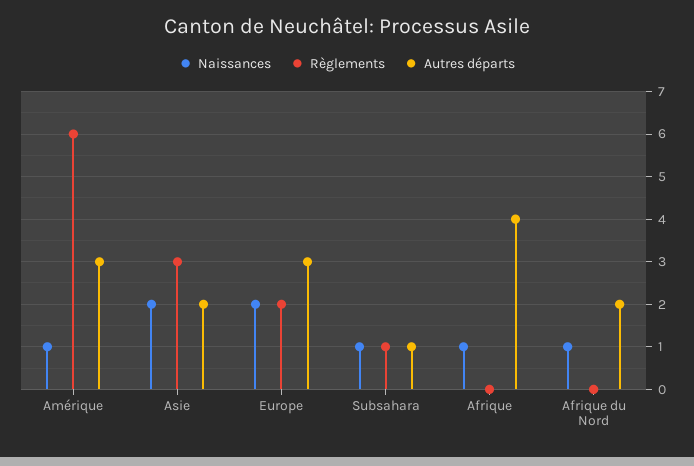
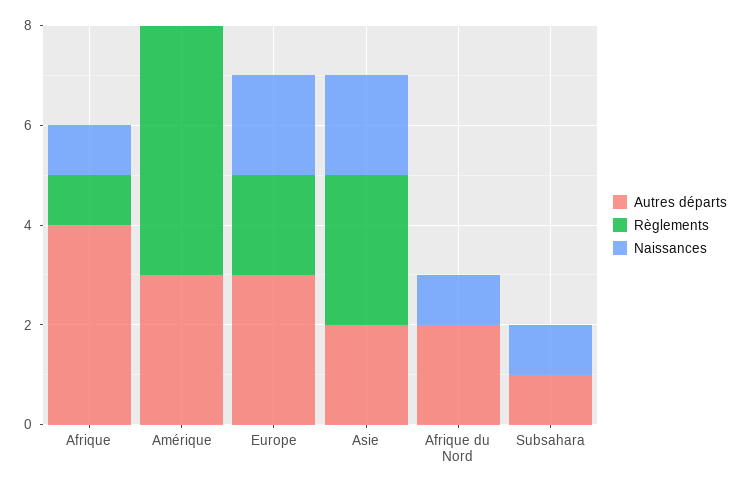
Naissances, Amérique: 1 -> 0
Règlements, Amérique: 6 -> 5
Règlements, Subsahara: 1 -> 0
Règlements, Afrique: 0 -> 1

